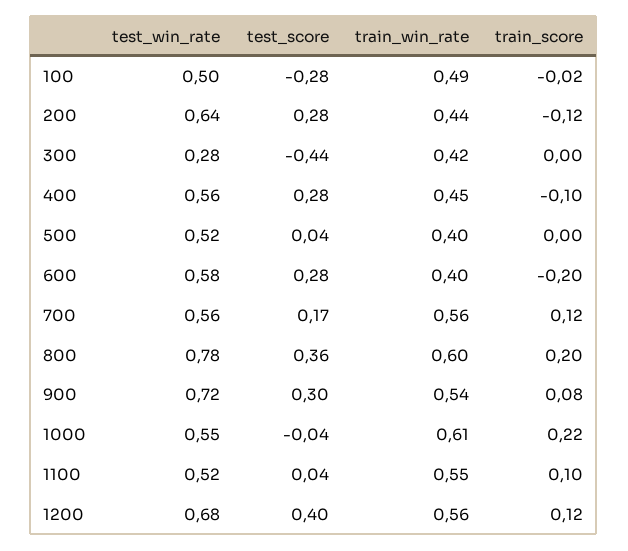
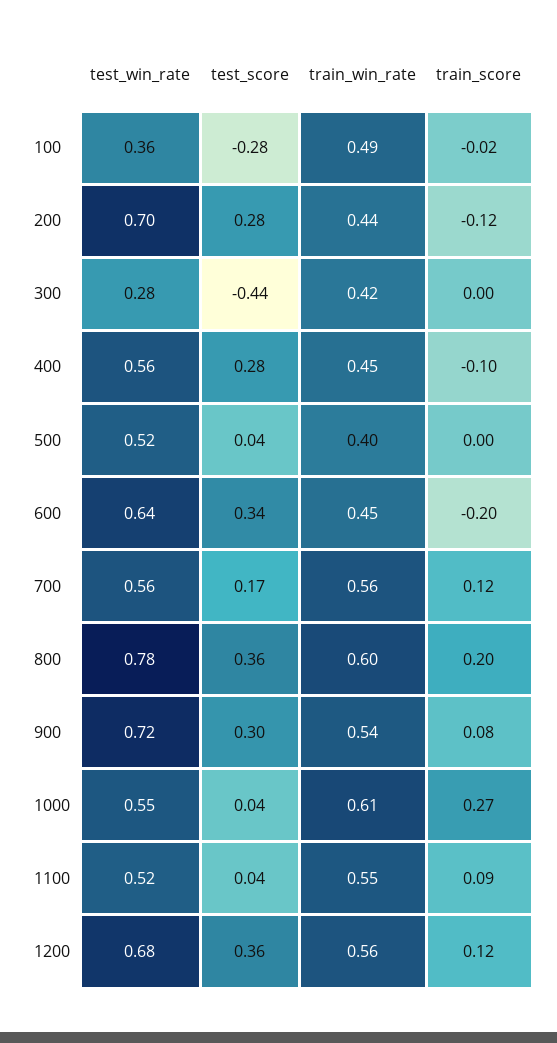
test_win_rate, 100: 0.5 -> 0.36
test_win_rate, 200: 0.64 -> 0.7
test_win_rate, 600: 0.58 -> 0.64
test_score, 600: 0.28 -> 0.34
train_win_rate, 600: 0.4 -> 0.45
test_score, 1000: -0.04 -> 0.04
train_score, 1000: 0.22 -> 0.27
train_score, 1100: 0.1 -> 0.09
test_score, 1200: 0.4 -> 0.36

